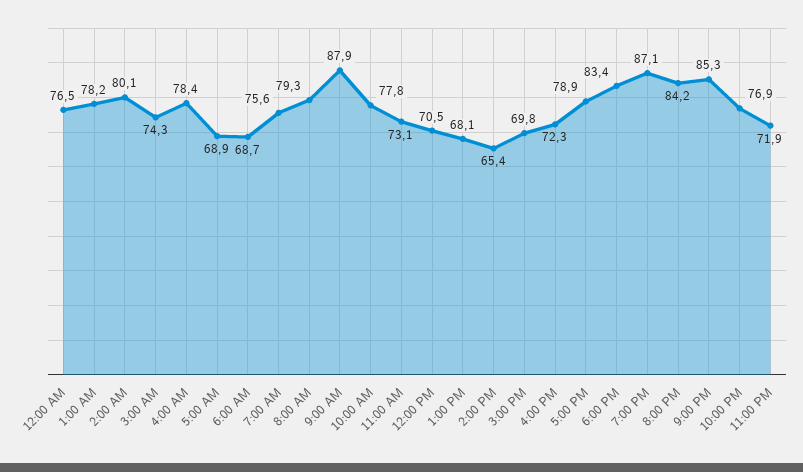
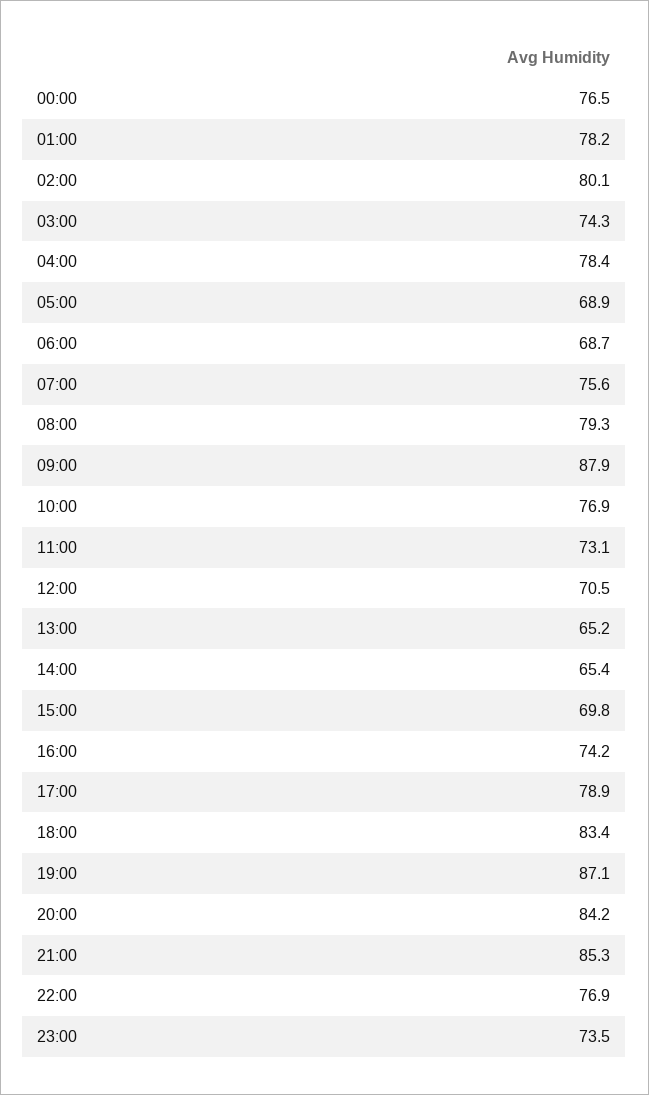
10:00 AM: 77.8 -> 76.9
1:00 PM: 68.1 -> 65.2
4:00 PM: 72.3 -> 74.2
11:00 PM: 71.9 -> 73.5

